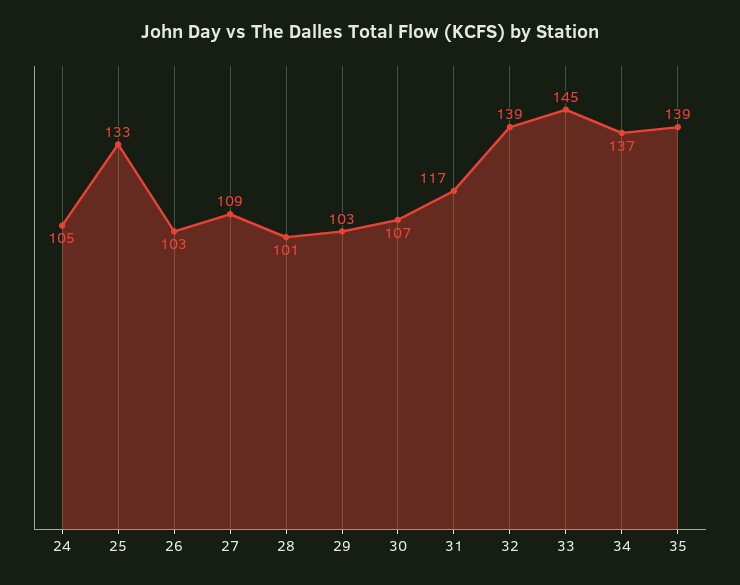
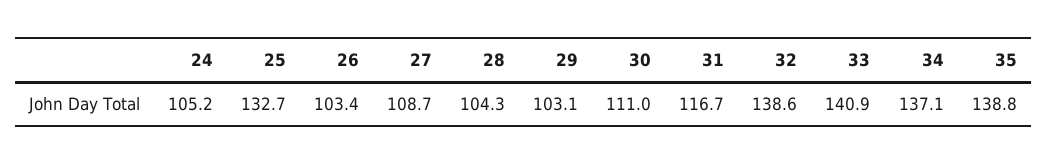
28: 101 -> 104.3
30: 107 -> 111
33: 145 -> 140.9

